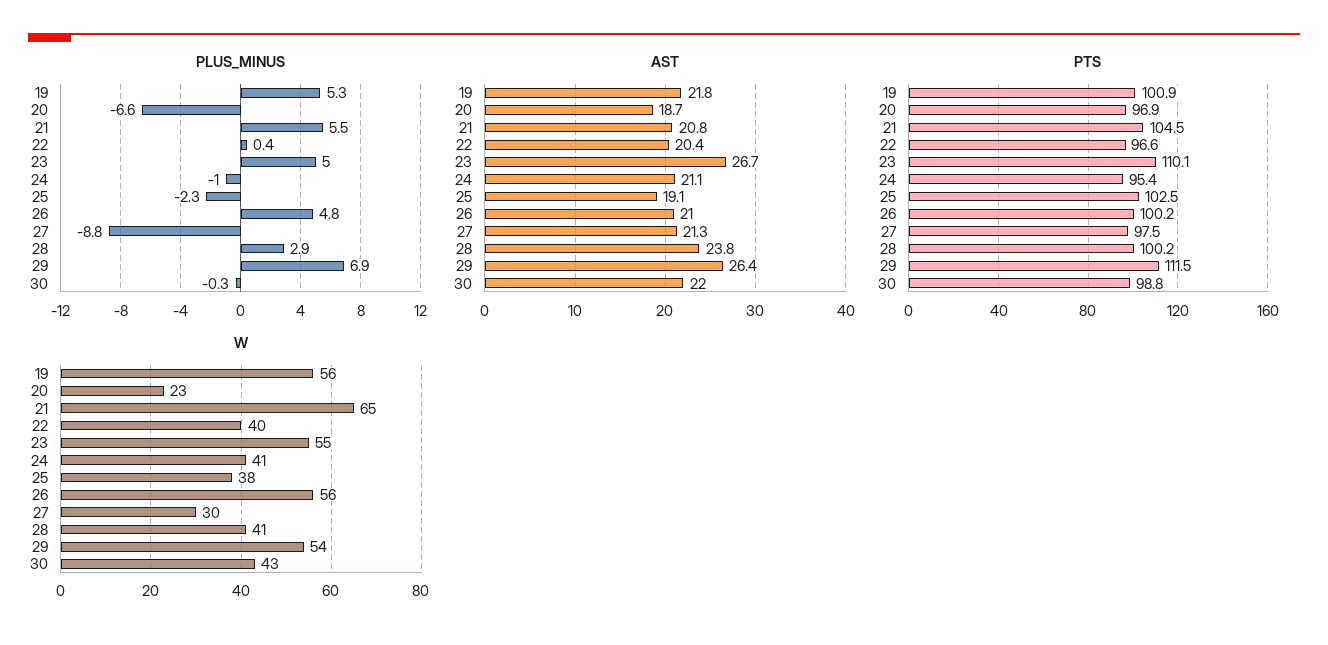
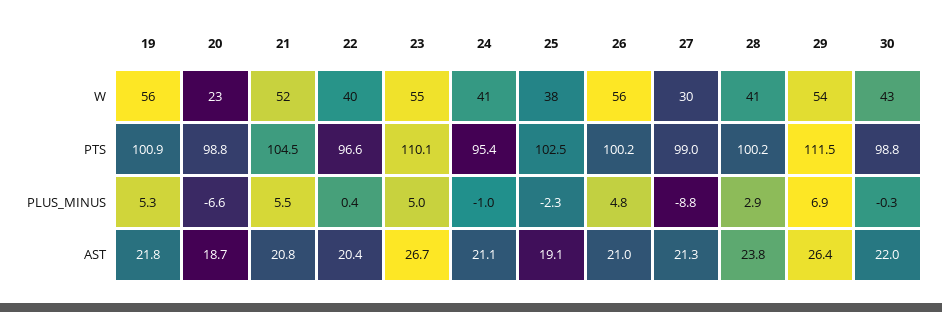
PTS, 20: 96.9 -> 98.8
PTS, 27: 97.5 -> 99
W, 21: 65 -> 52

